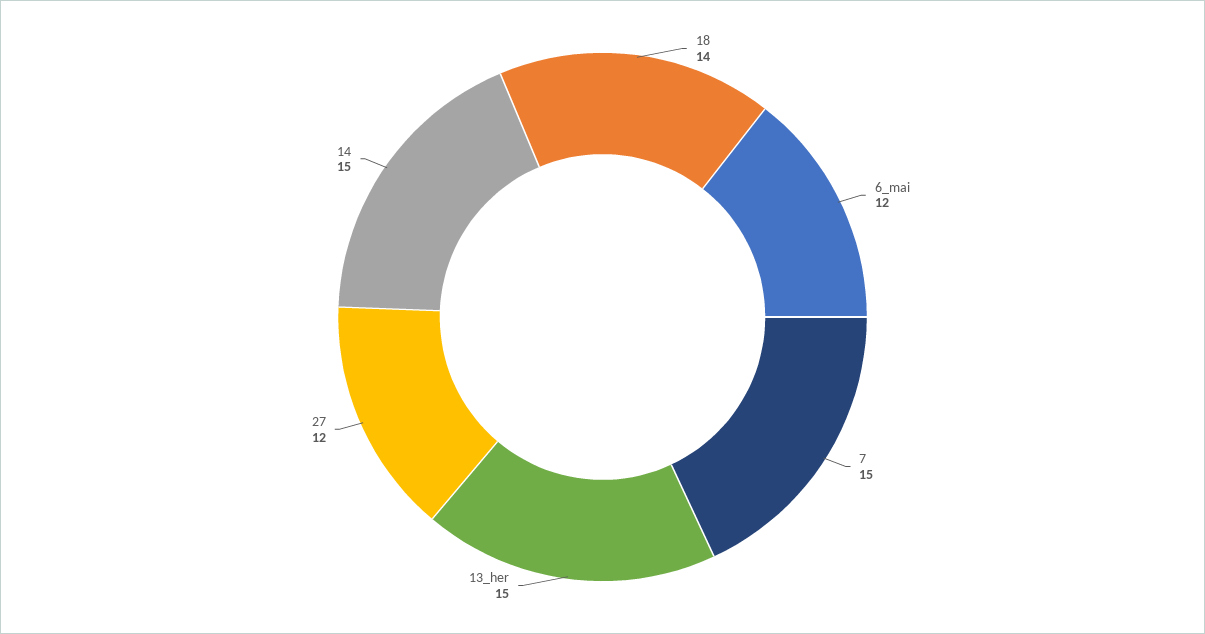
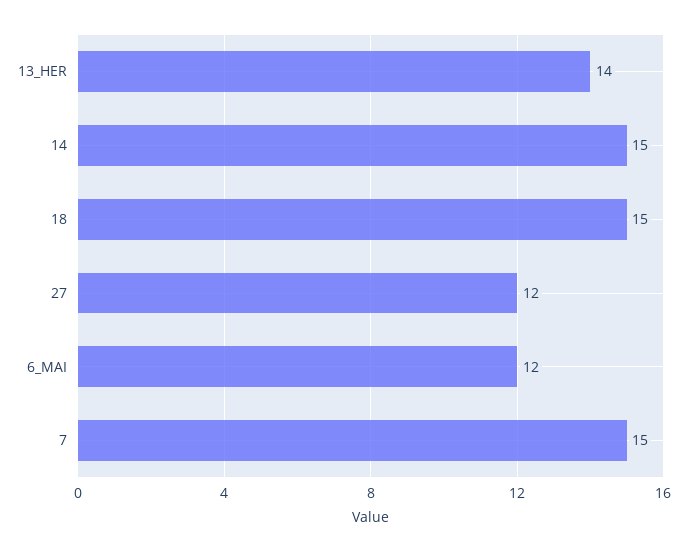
18: 14 -> 15
13_her: 15 -> 14

